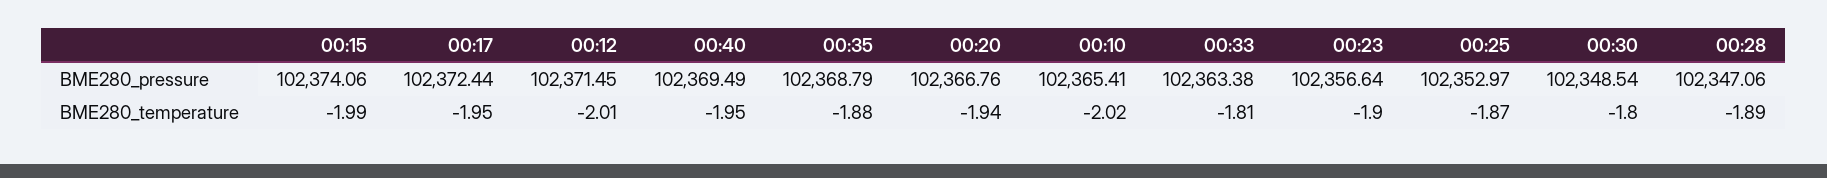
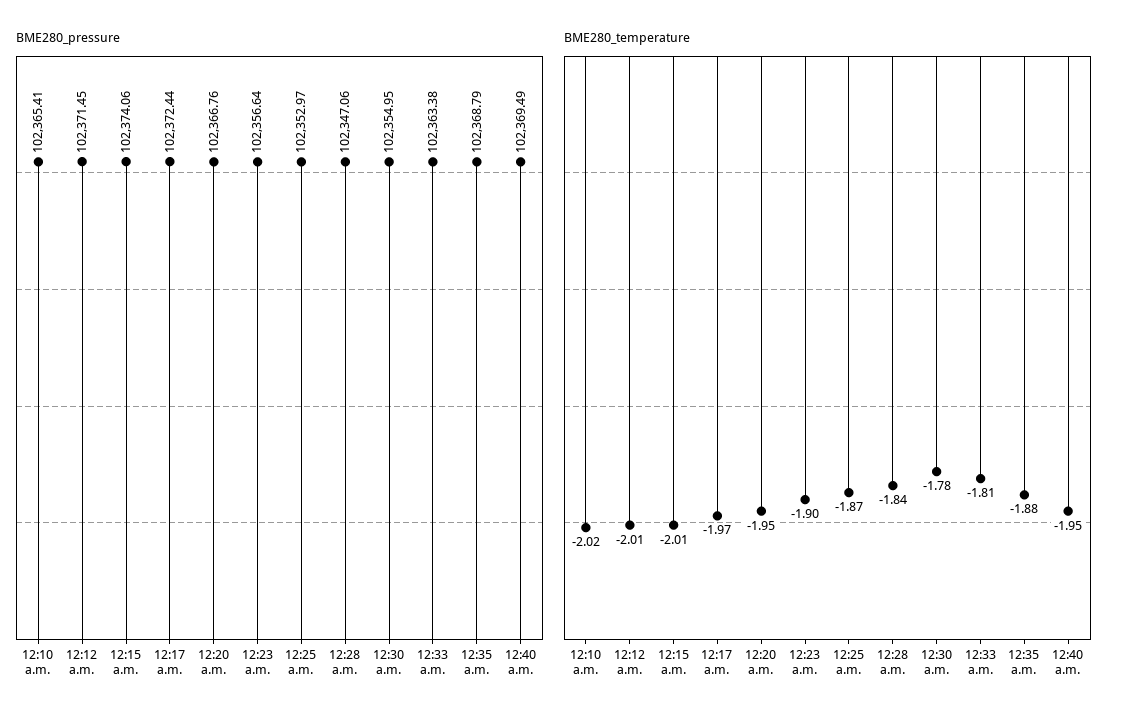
BME280_pressure, 00:30: 102348.54 -> 102354.95
BME280_temperature, 00:15: -1.99 -> -2.01
BME280_temperature, 00:17: -1.95 -> -1.97
BME280_temperature, 00:20: -1.94 -> -1.95
BME280_temperature, 00:30: -1.8 -> -1.78
BME280_temperature, 00:28: -1.89 -> -1.84

